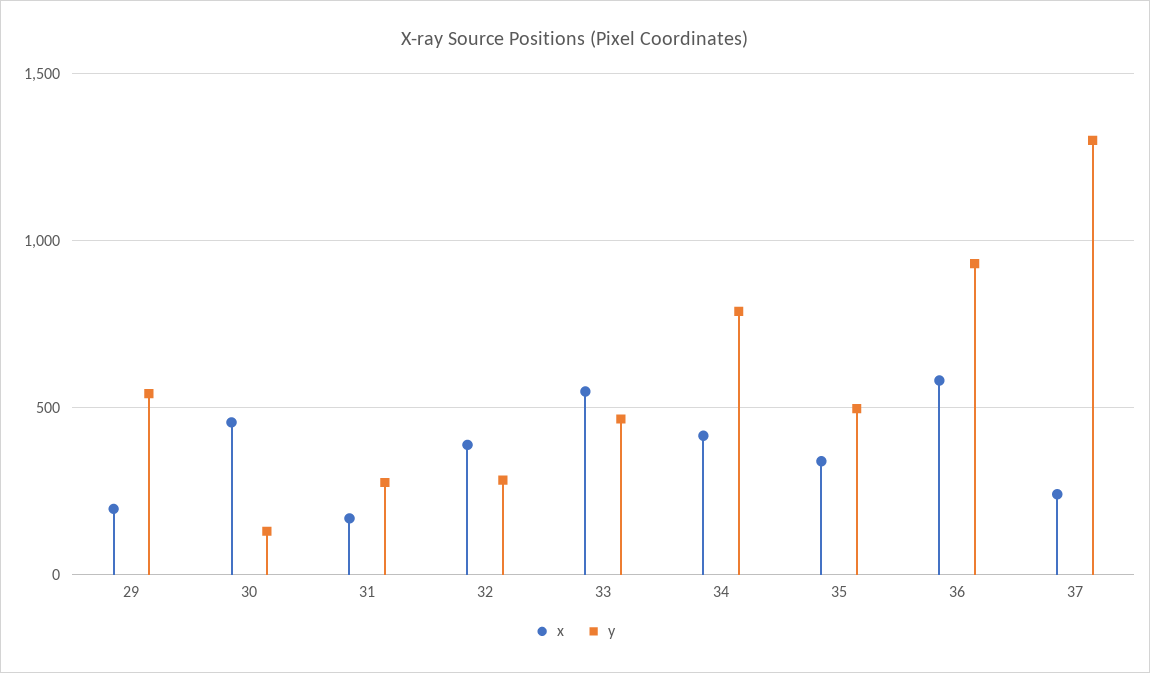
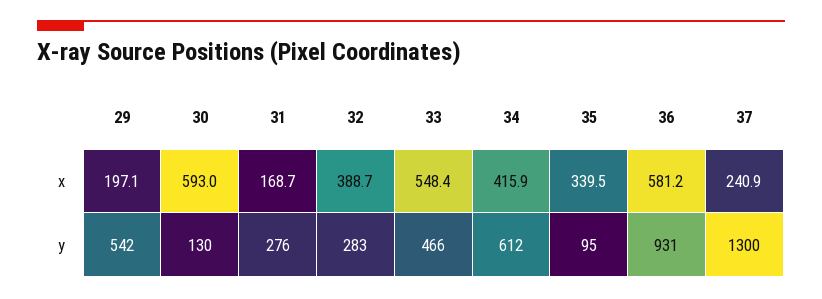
x, 30: 450 -> 593
y, 34: 800 -> 612
y, 35: 500 -> 95

